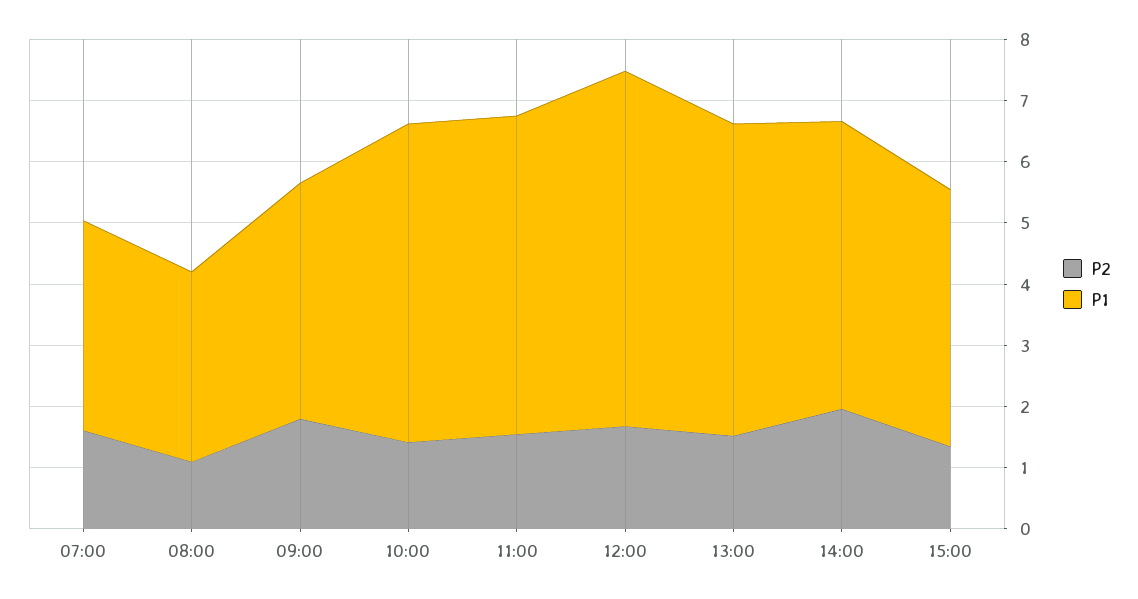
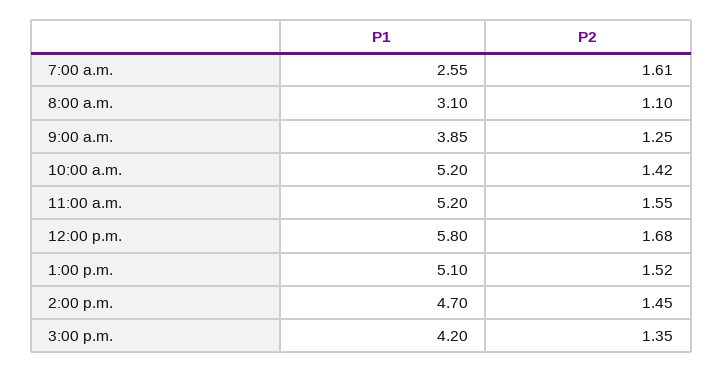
P1, 07:00: 3.4 -> 2.55
P2, 09:00: 1.8 -> 1.25
P2, 14:00: 2 -> 1.45

